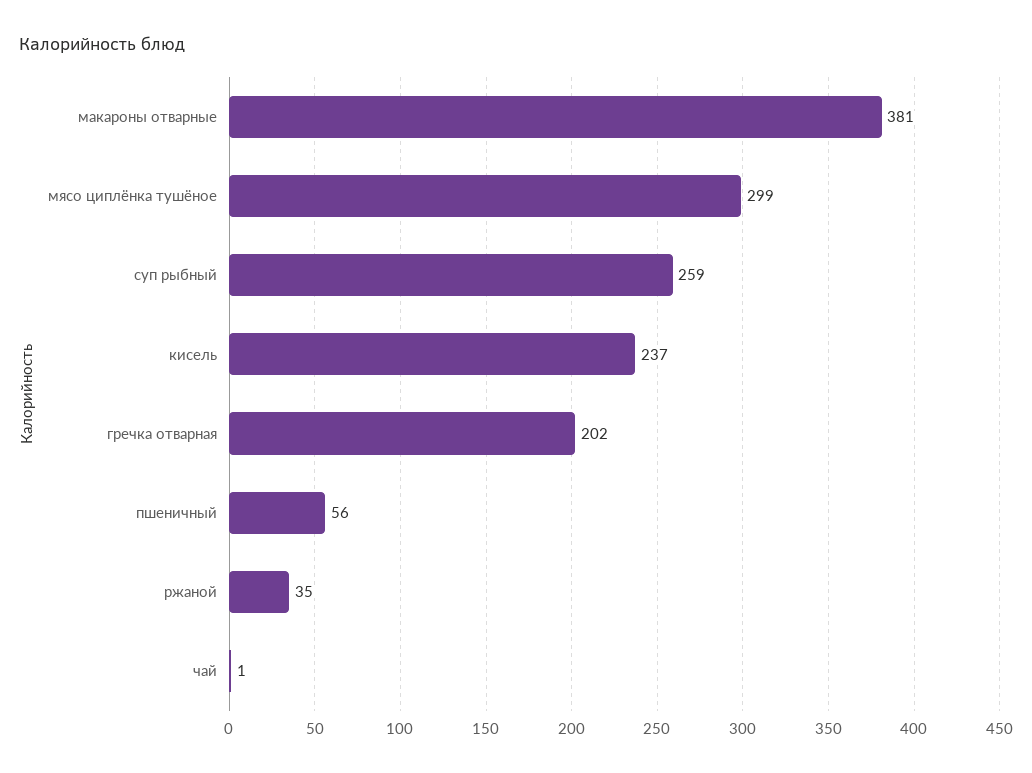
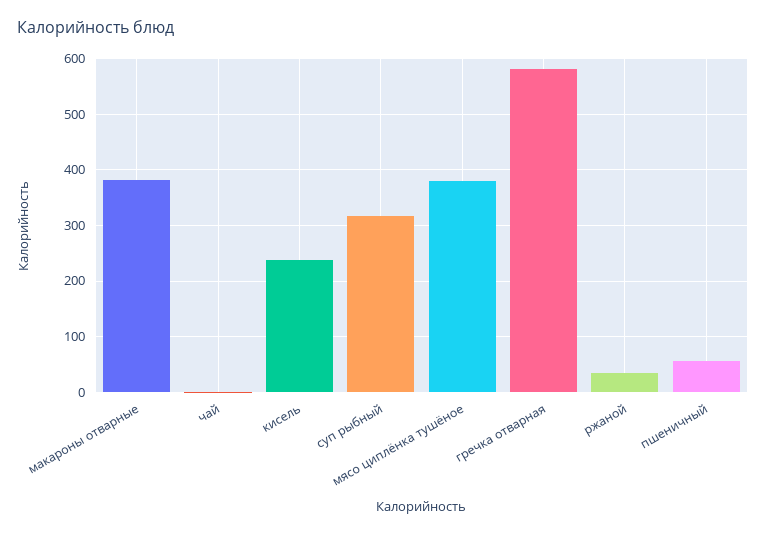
мясо циплёнка тушёное: 299 -> 380
суп рыбный: 259 -> 320
гречка отварная: 202 -> 580

